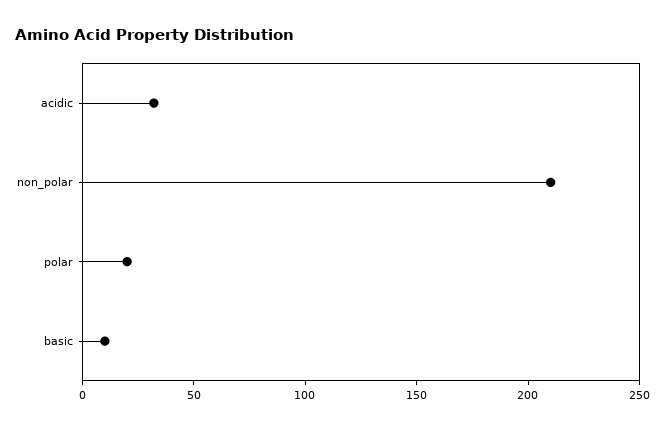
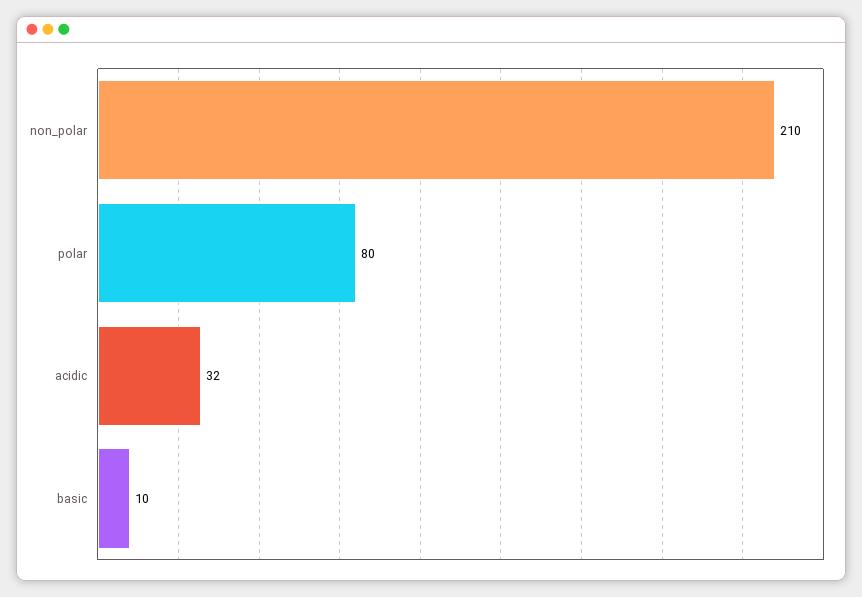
polar: 20 -> 80

